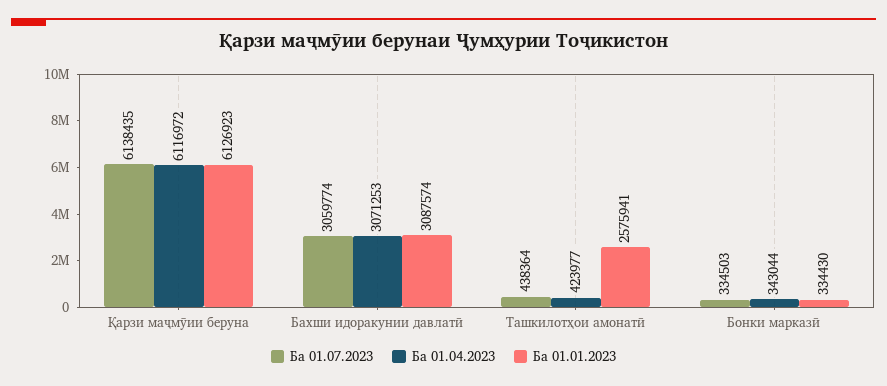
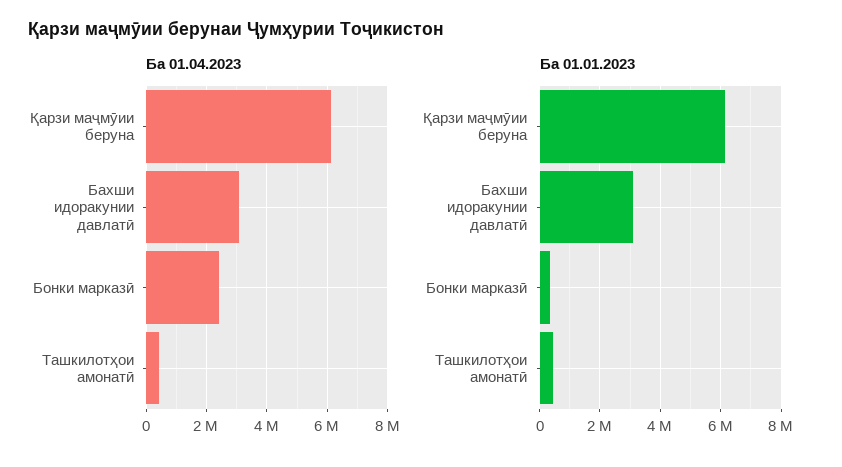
Ба 01.07.2023, Қарзи маҷмӯии беруна: 6138435 -> none
Ба 01.07.2023, Бахши идоракунии давлатӣ: 3059774 -> none
Ба 01.07.2023, Ташкилотҳои амонатӣ: 438364 -> none
Ба 01.01.2023, Ташкилотҳои амонатӣ: 2575941 -> 400000
Ба 01.07.2023, Бонки марказӣ: 334503 -> none
Ба 01.04.2023, Бонки марказӣ: 343044 -> 2400000

